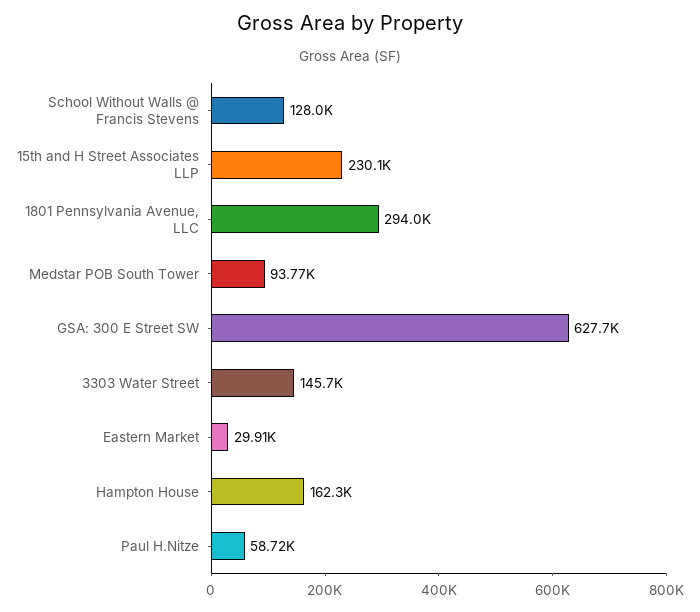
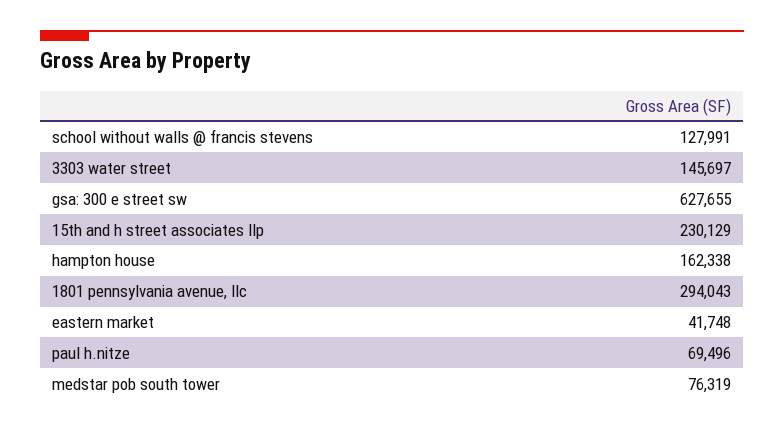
Medstar POB South Tower: 93770 -> 76319
Eastern Market: 29910 -> 41748
Paul H.Nitze: 58720 -> 69496

